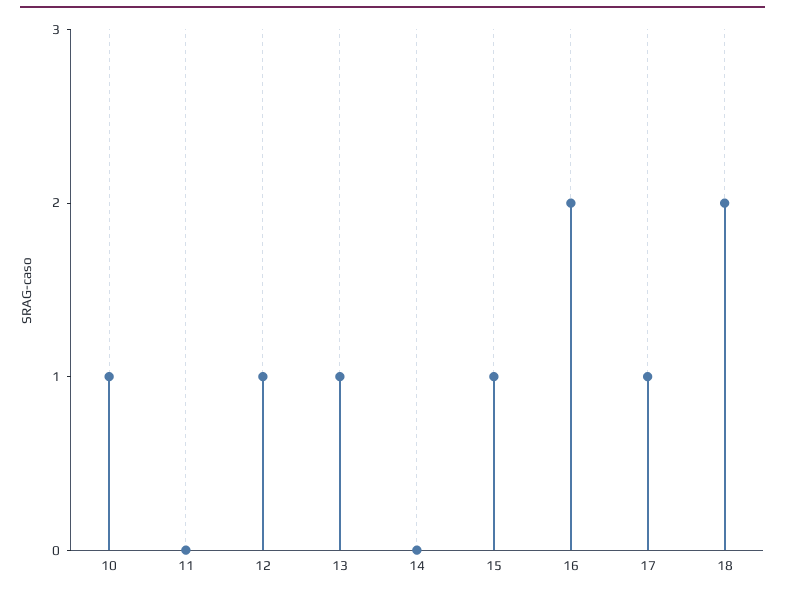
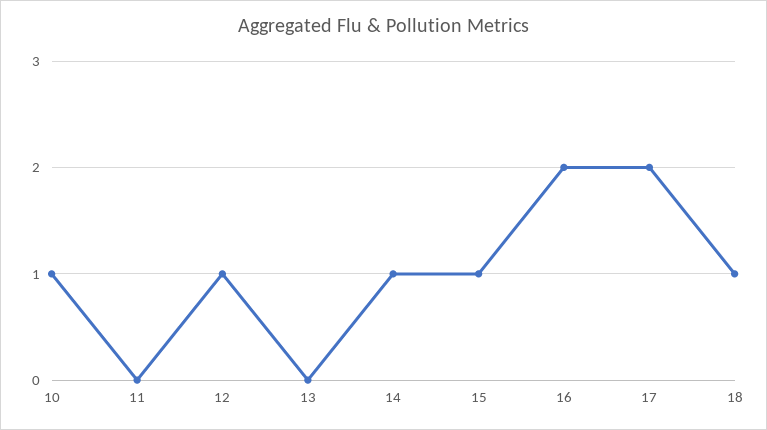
13: 1 -> 0
14: 0 -> 1
17: 1 -> 2
18: 2 -> 1

